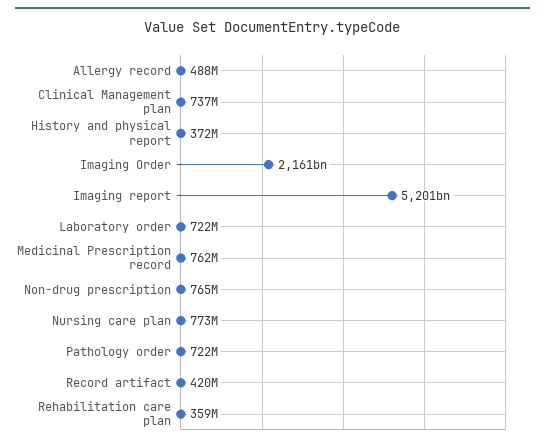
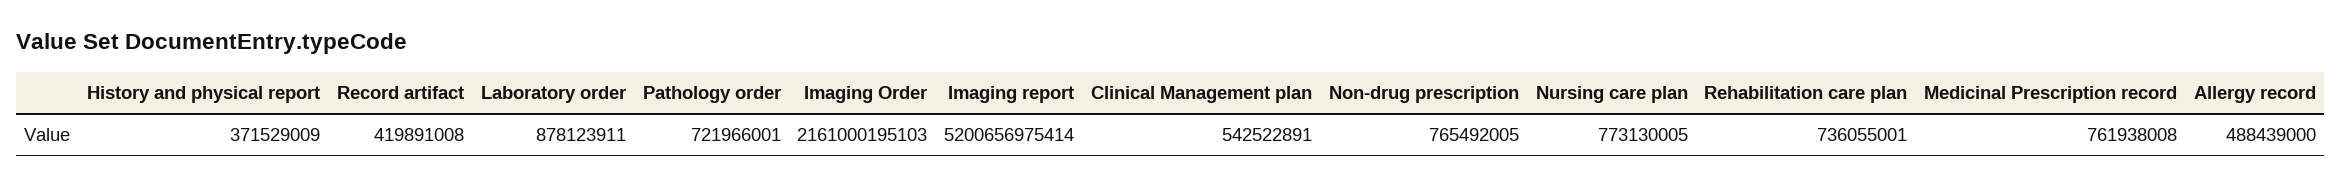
Clinical Management plan: 737000000 -> 542522891
Laboratory order: 722000000 -> 878123911
Rehabilitation care plan: 359000000 -> 736055001

